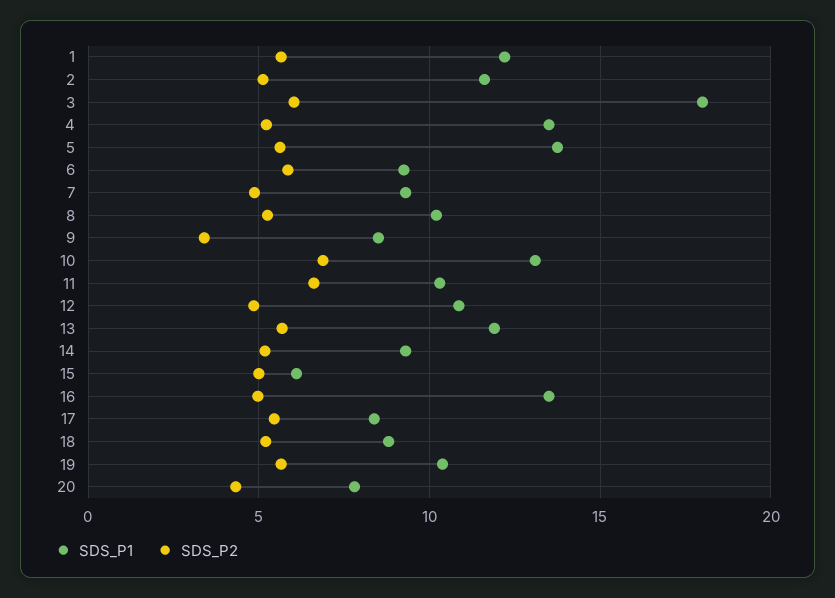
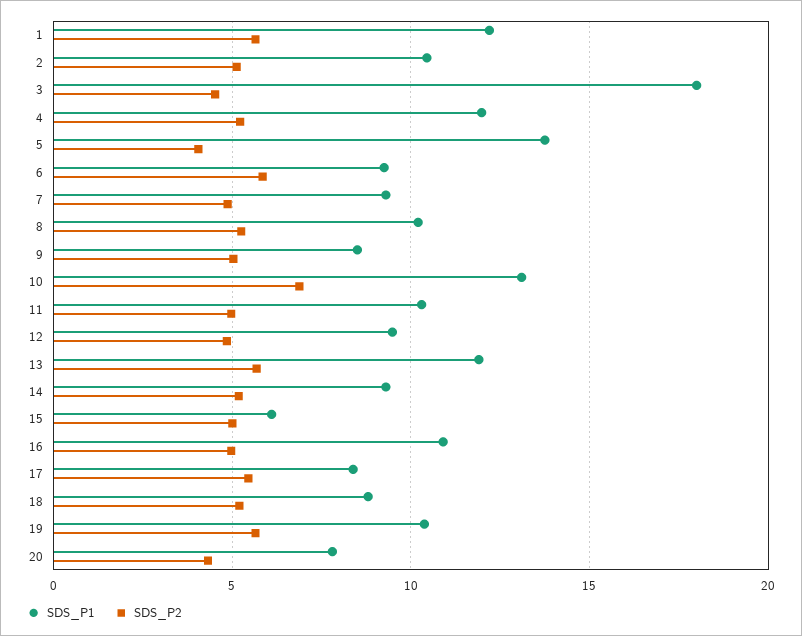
SDS_P1, 2: 11.5 -> 10.5
SDS_P2, 3: 6 -> 4.5
SDS_P1, 4: 13.5 -> 12
SDS_P2, 5: 5.5 -> 4
SDS_P2, 9: 3.5 -> 5
SDS_P2, 11: 6.5 -> 5
SDS_P1, 12: 11 -> 9.5
SDS_P1, 16: 13.5 -> 11

